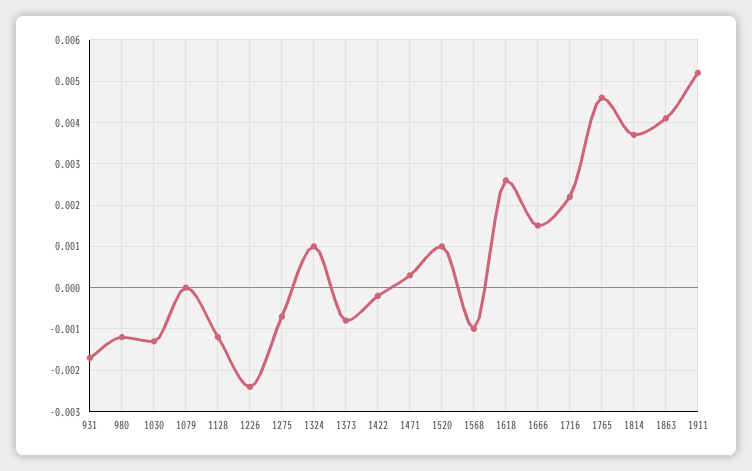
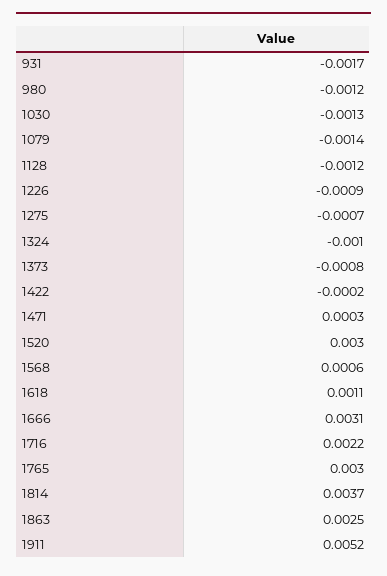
1079: 0 -> -0.0014
1226: -0.0025 -> -0.0009
1324: 0.001 -> -0.001
1520: 0.001 -> 0.003
1568: -0.001 -> 0.0006
1618: 0.0025 -> 0.0011
1666: 0.0015 -> 0.0031
1765: 0.0045 -> 0.003
1863: 0.004 -> 0.0025

